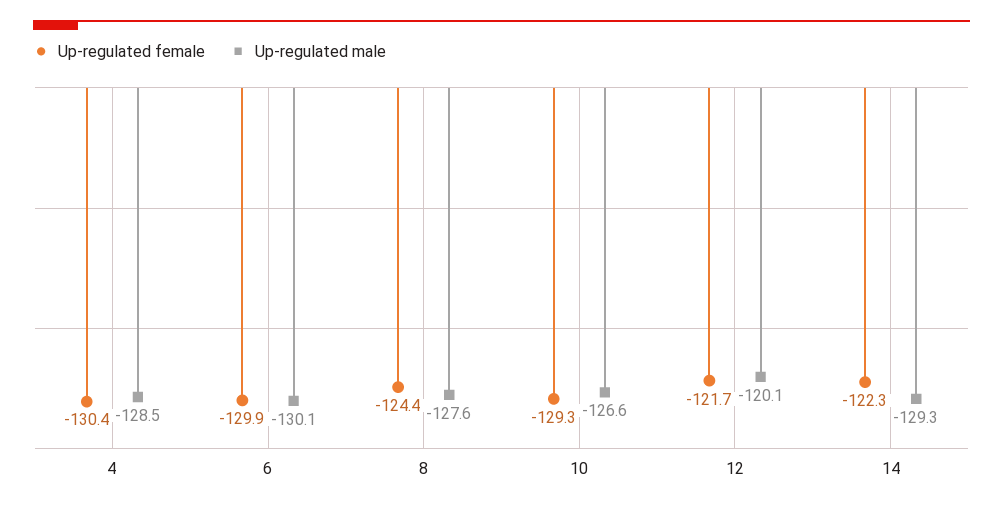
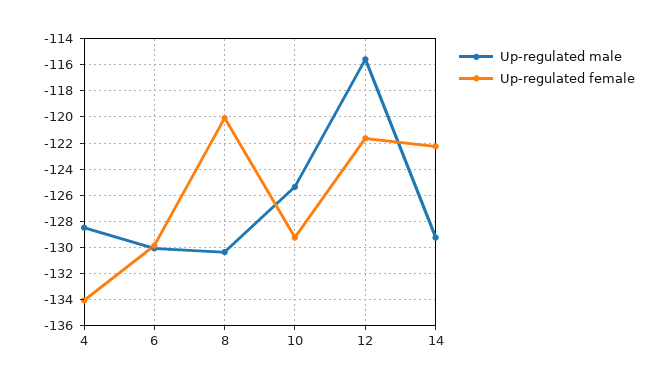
Up-regulated female, 4: -130.4 -> -134
Up-regulated female, 8: -124.4 -> -120
Up-regulated male, 8: -127.6 -> -130.5
Up-regulated male, 10: -126.6 -> -125.5
Up-regulated male, 12: -120.1 -> -115.5

